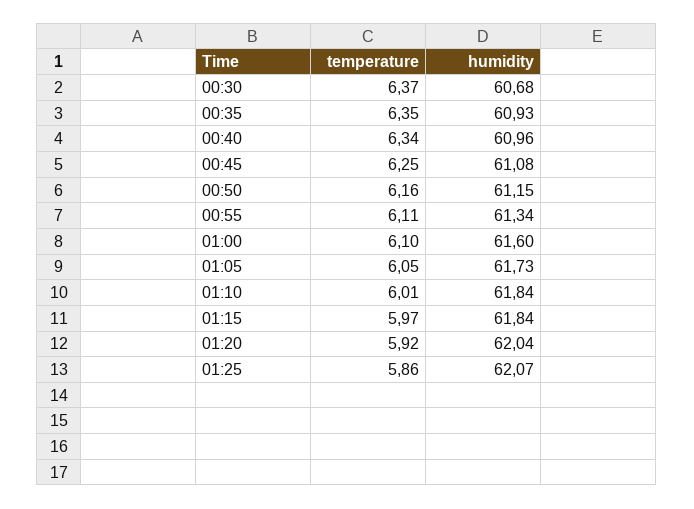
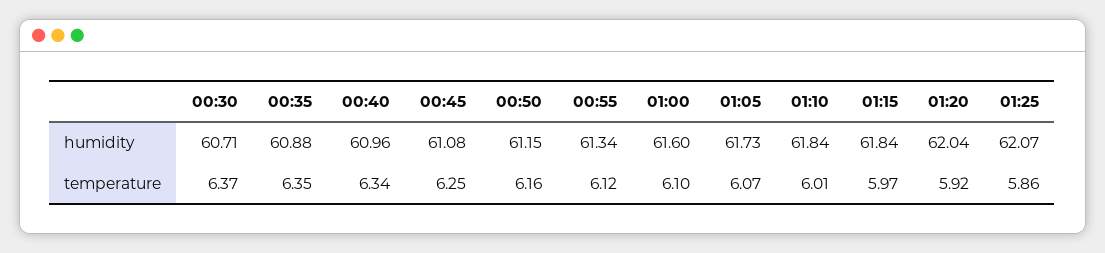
humidity, 00:30: 60.68 -> 60.71
humidity, 00:35: 60.93 -> 60.88
temperature, 00:55: 6.11 -> 6.12
temperature, 01:05: 6.05 -> 6.07

